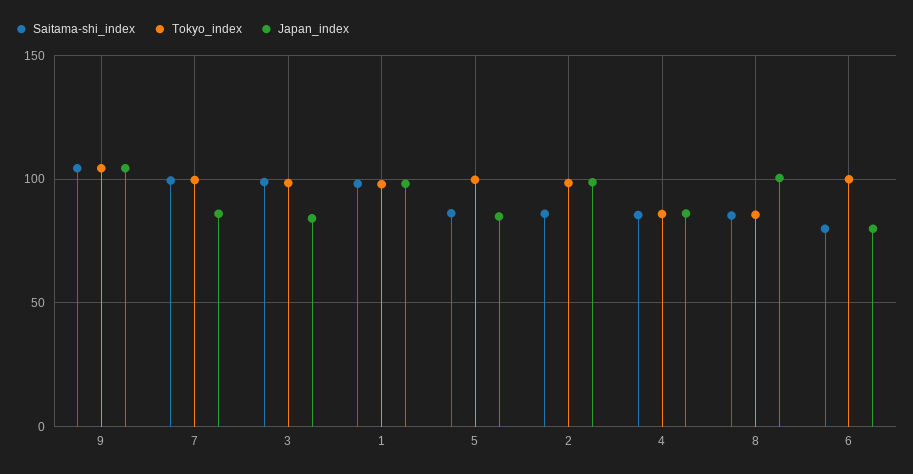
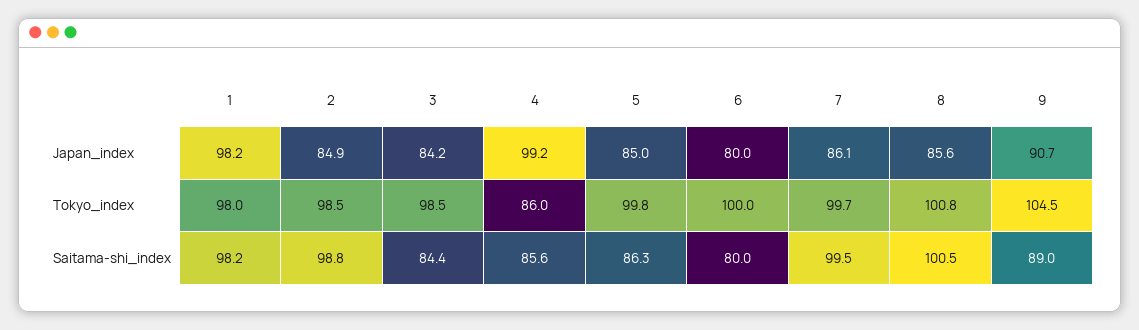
Saitama-shi_index, 9: 105 -> 89
Japan_index, 9: 105 -> 90.7
Saitama-shi_index, 3: 100 -> 84.4
Saitama-shi_index, 2: 85 -> 98.8
Japan_index, 2: 100 -> 84.9
Japan_index, 4: 85 -> 99.2
Saitama-shi_index, 8: 85 -> 100.5
Tokyo_index, 8: 85 -> 100.8
Japan_index, 8: 100 -> 85.6

